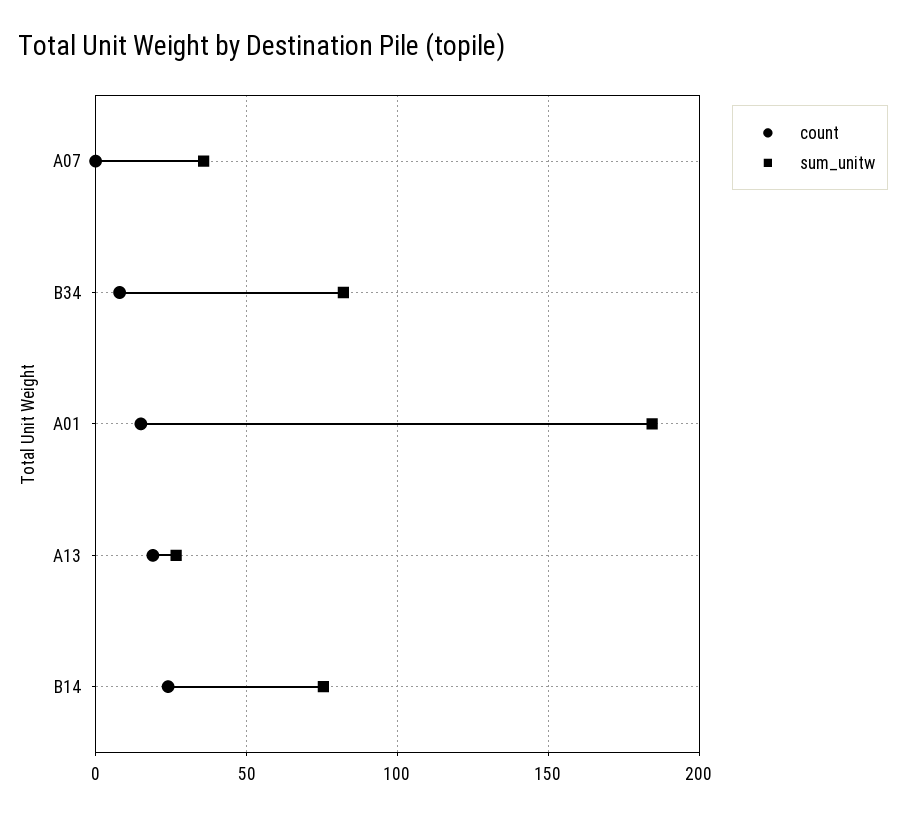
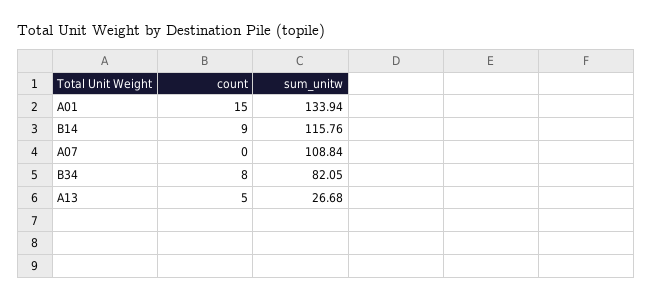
sum_unitw, A07: 35 -> 108.84
sum_unitw, A01: 185 -> 133.94
count, A13: 20 -> 5
count, B14: 25 -> 9
sum_unitw, B14: 75 -> 115.76

